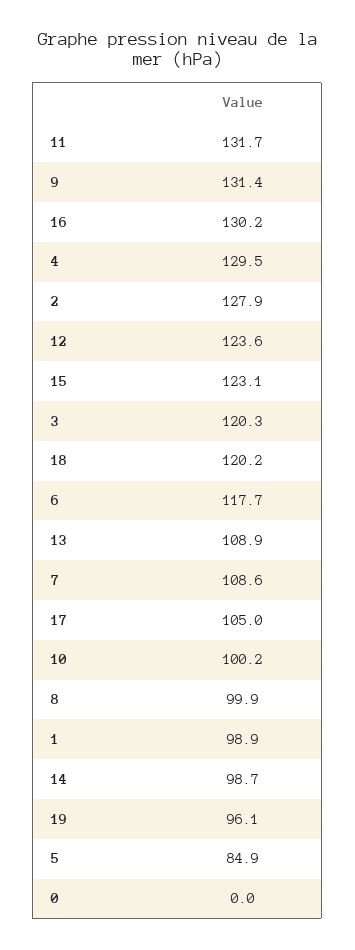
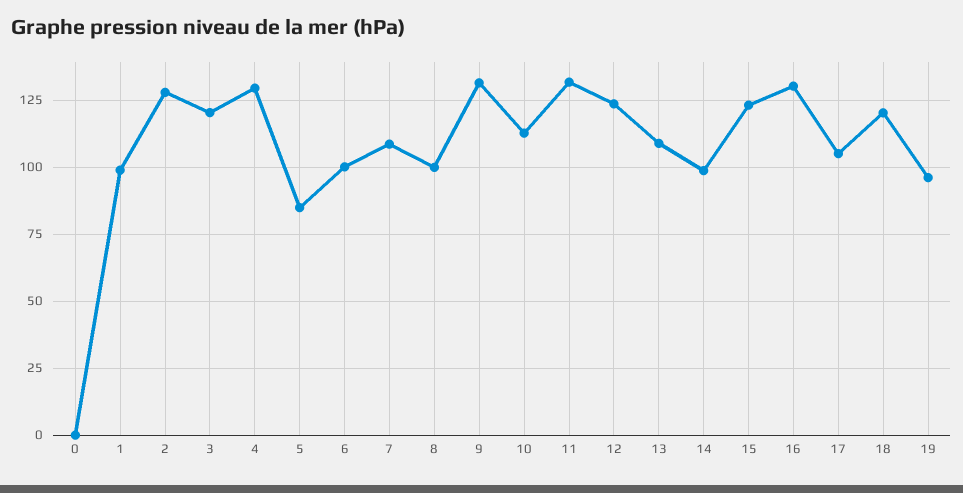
6: 117.7 -> 100
10: 100.2 -> 112.5

